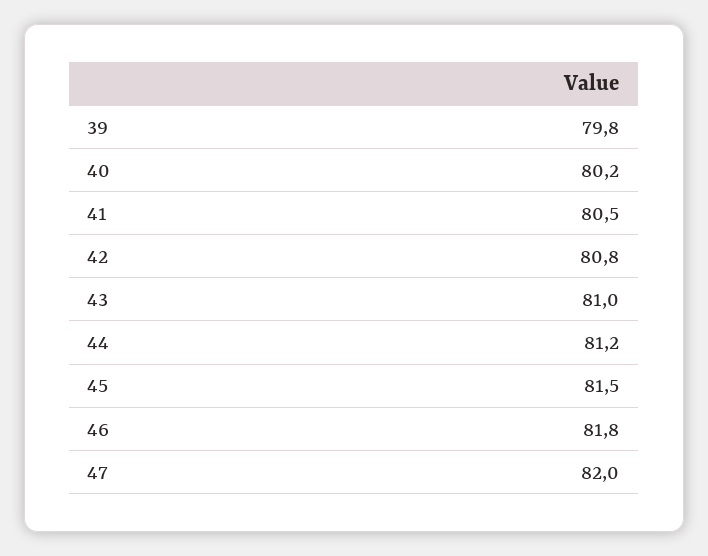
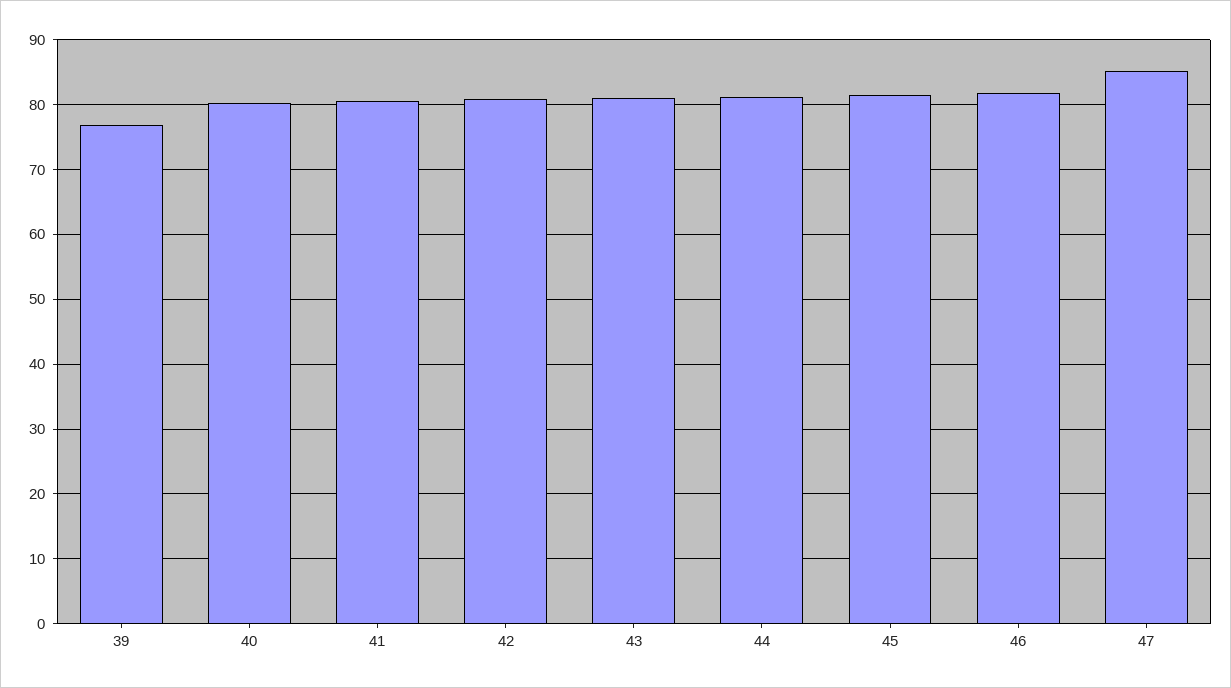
39: 79.8 -> 77
47: 82 -> 85

